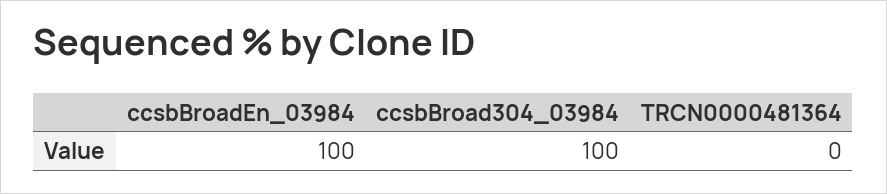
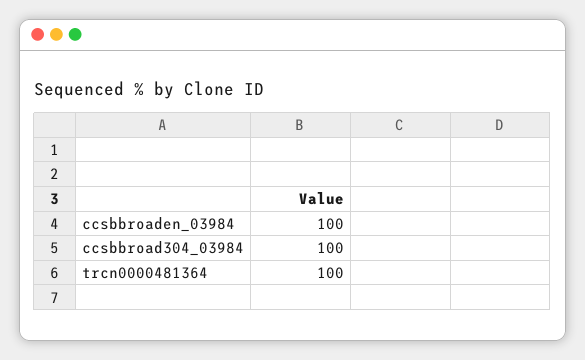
TRCN0000481364: 0 -> 100

